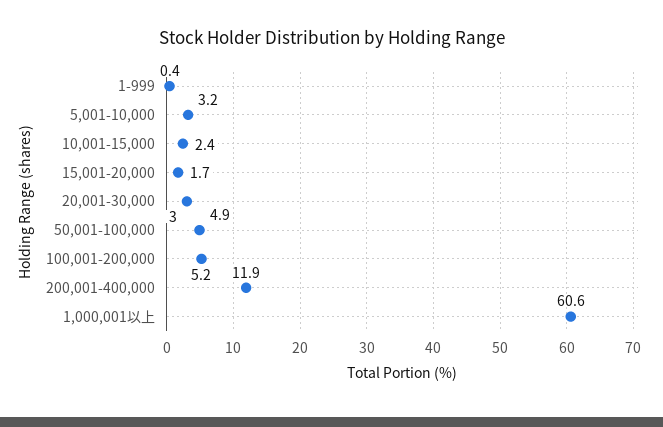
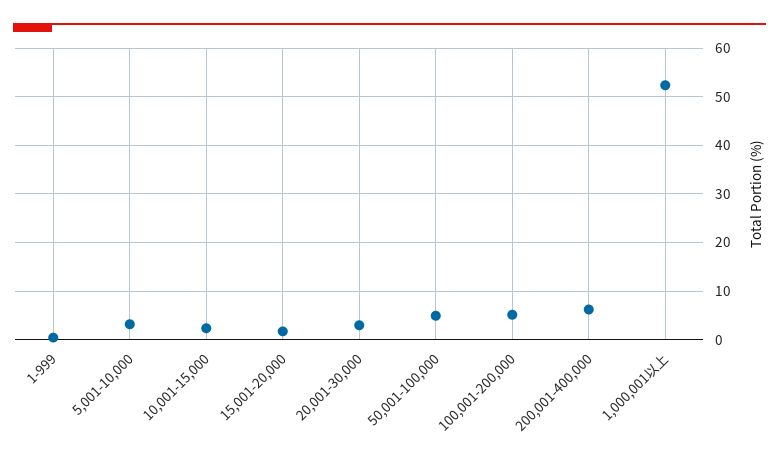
200,001-400,000: 11.9 -> 6
1,000,001以上: 60.6 -> 52

